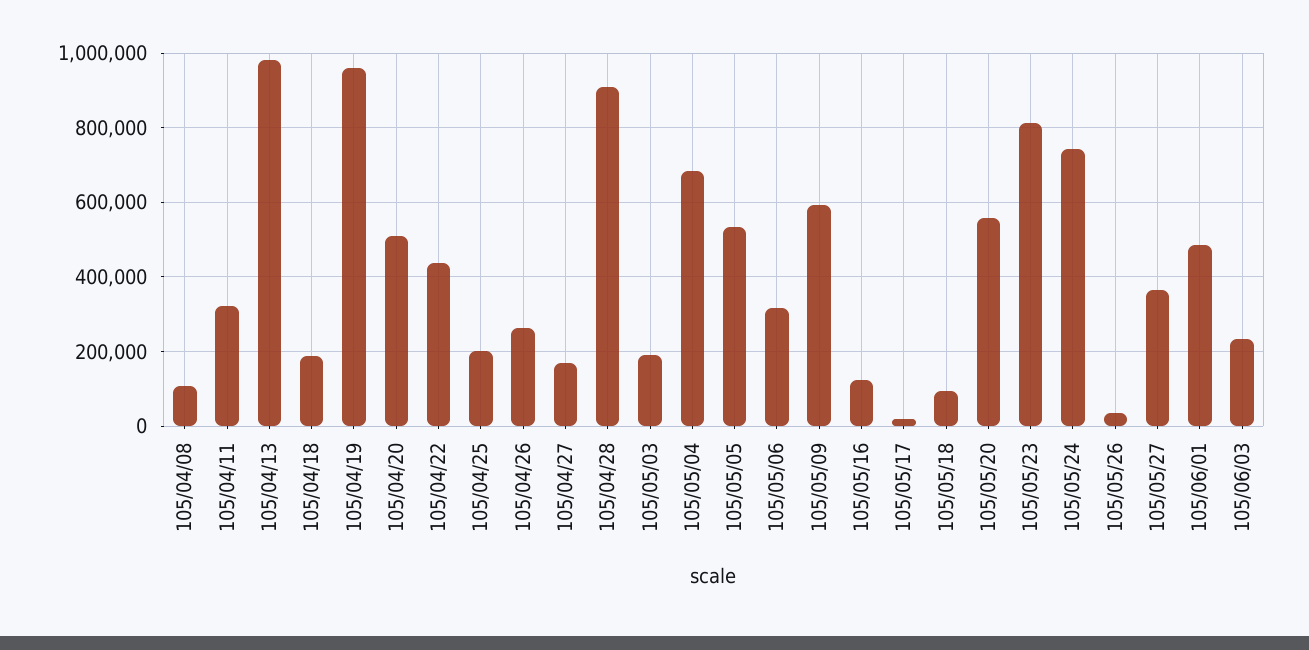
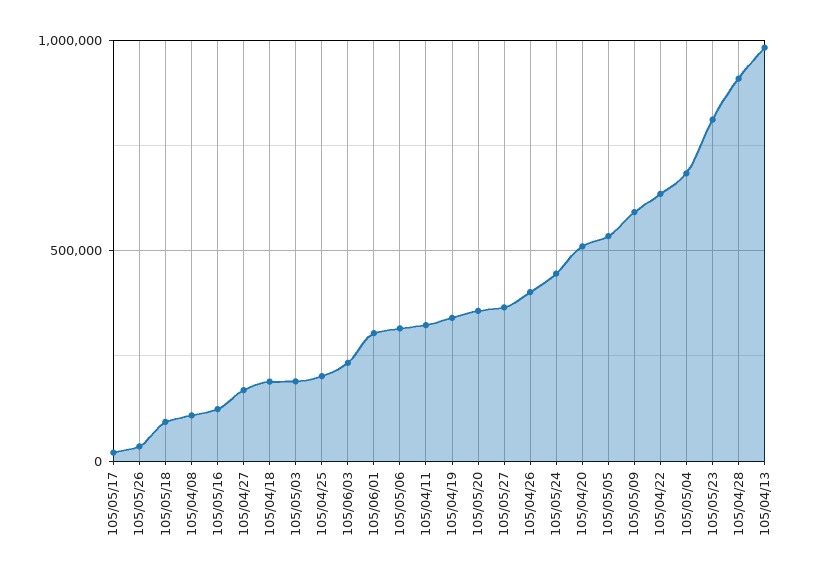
105/04/19: 960000 -> 350000
105/04/22: 440000 -> 650000
105/04/26: 260000 -> 400000
105/05/20: 560000 -> 350000
105/05/24: 740000 -> 450000
105/06/01: 480000 -> 300000

